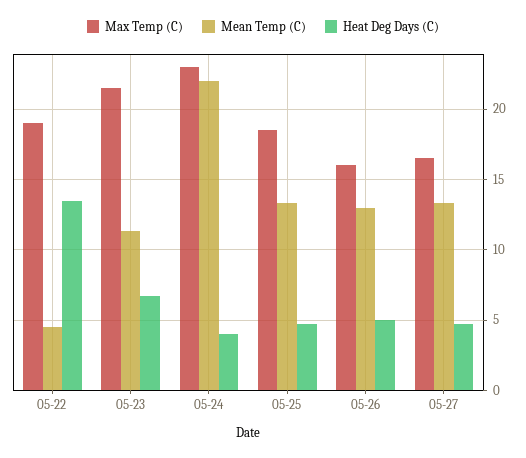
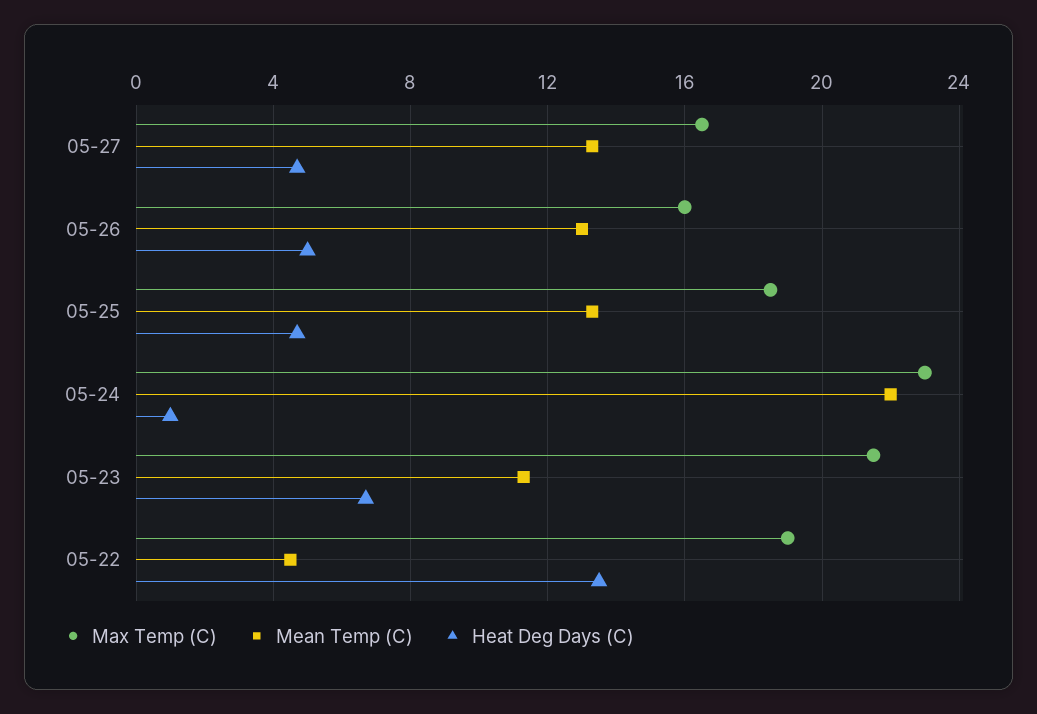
Heat Deg Days (C), 05-24: 4 -> 1

